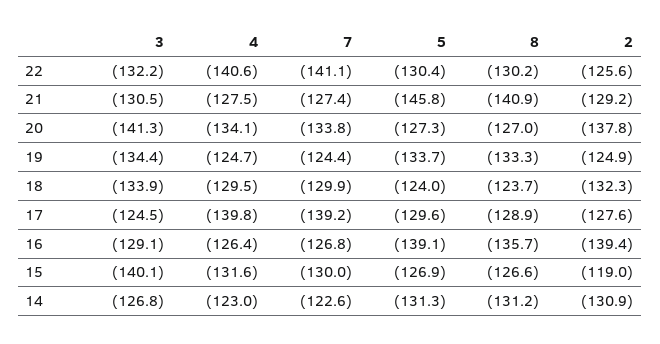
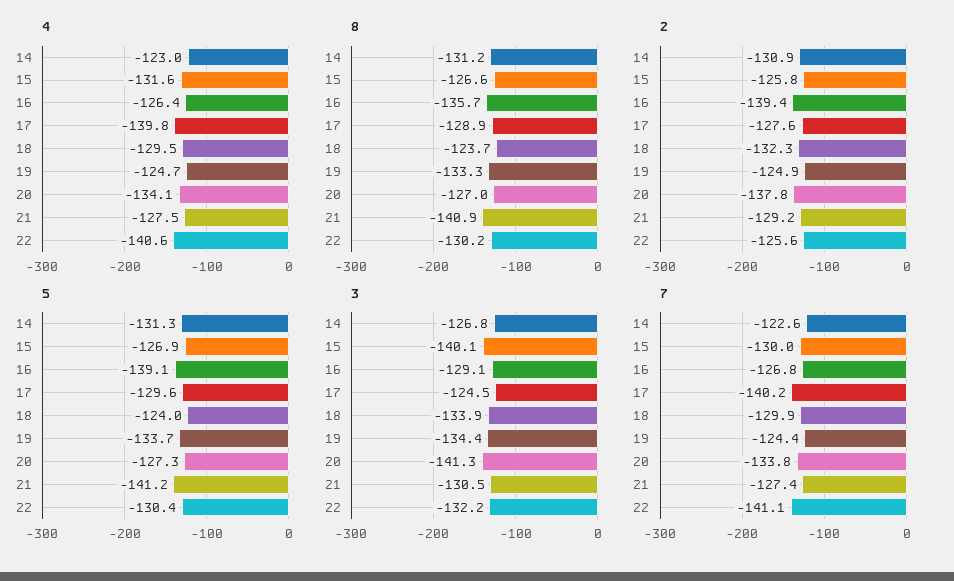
5, 21: -145.8 -> -141.2
7, 17: -139.2 -> -140.2
2, 15: -119 -> -125.8

